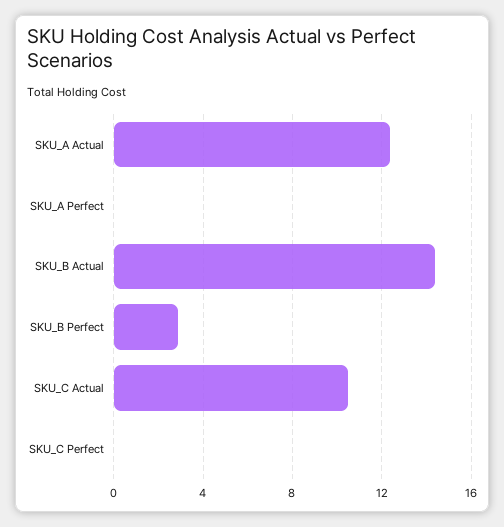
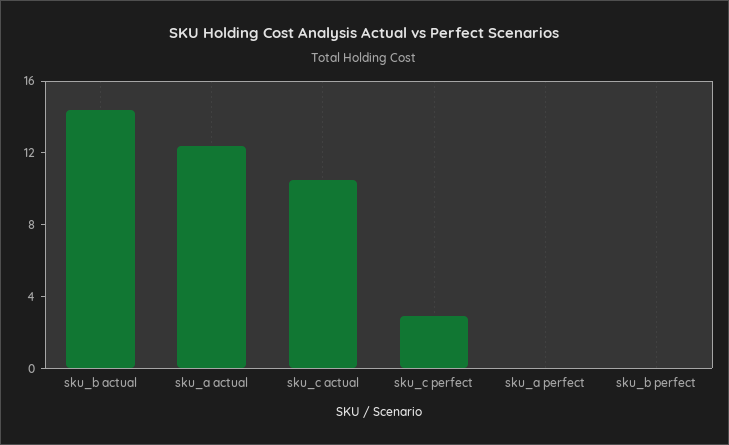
SKU_B Perfect: 3 -> 0
SKU_C Perfect: 0 -> 3

